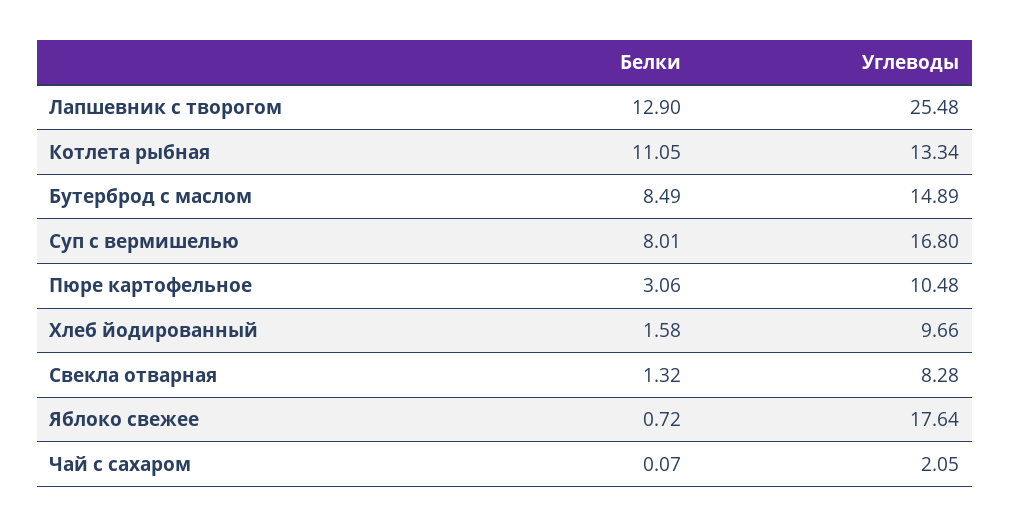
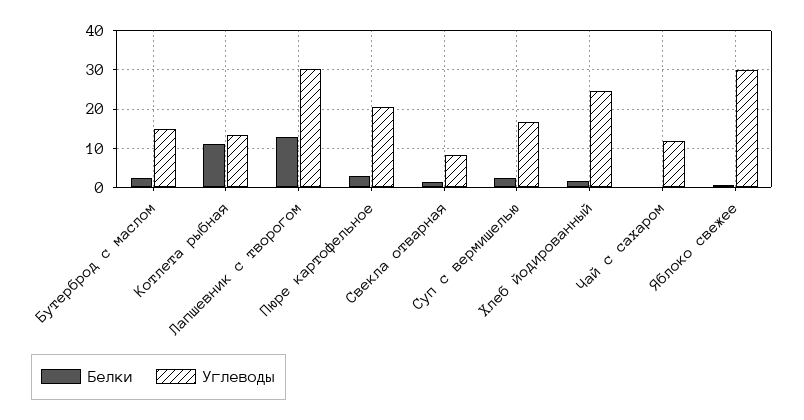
Углеводы, Лапшевник с творогом: 25.48 -> 30
Белки, Бутерброд с маслом: 8.49 -> 2
Белки, Суп с вермишелью: 8.01 -> 2
Углеводы, Пюре картофельное: 10.48 -> 20
Углеводы, Хлеб йодированный: 9.66 -> 24
Углеводы, Яблоко свежее: 17.64 -> 30
Углеводы, Чай с сахаром: 2.05 -> 12

